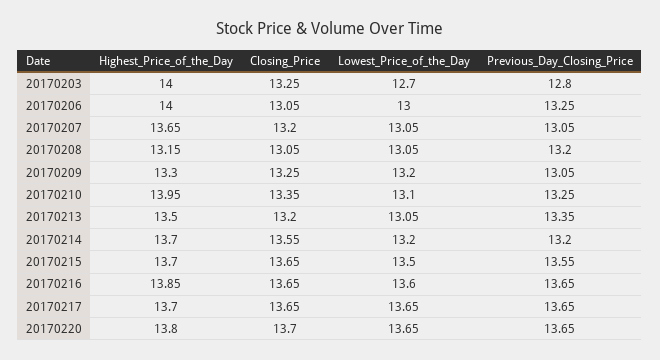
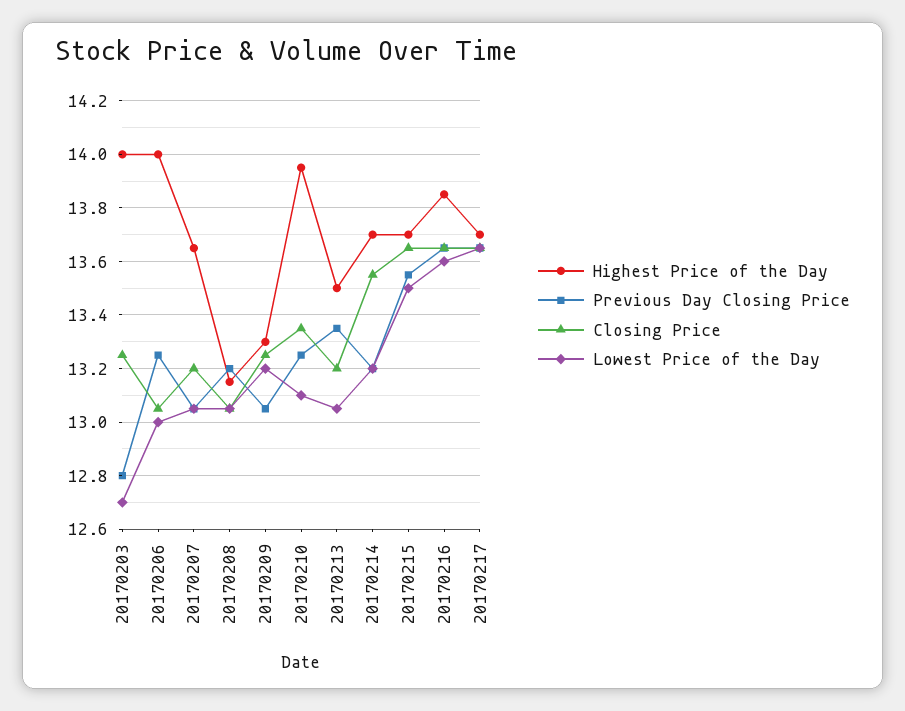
Highest_Price_of_the_Day, 20170220: 13.8 -> none
Closing_Price, 20170220: 13.7 -> none
Lowest_Price_of_the_Day, 20170220: 13.65 -> none
Previous_Day_Closing_Price, 20170220: 13.65 -> none

